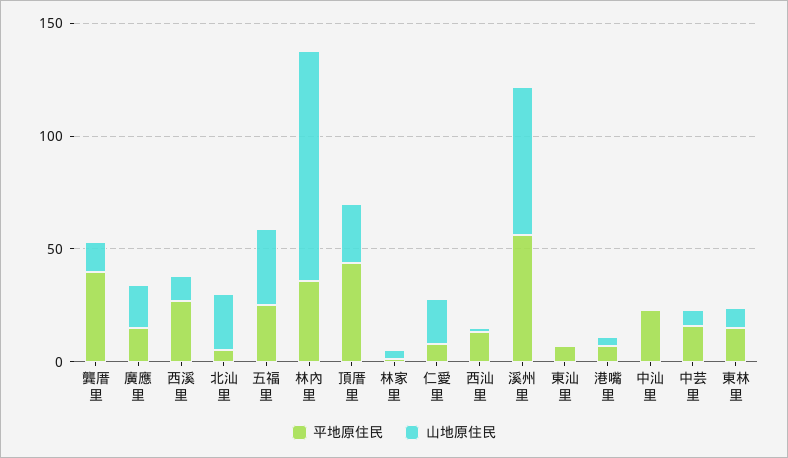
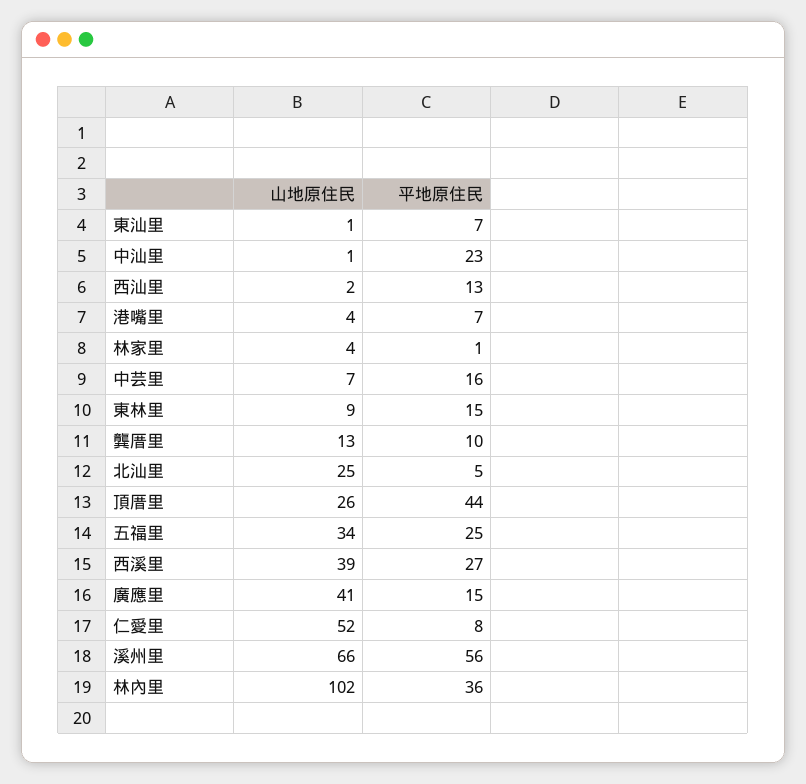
平地原住民, 龔厝里: 40 -> 10
山地原住民, 廣應里: 20 -> 41
山地原住民, 西溪里: 10 -> 39
山地原住民, 仁愛里: 20 -> 52

